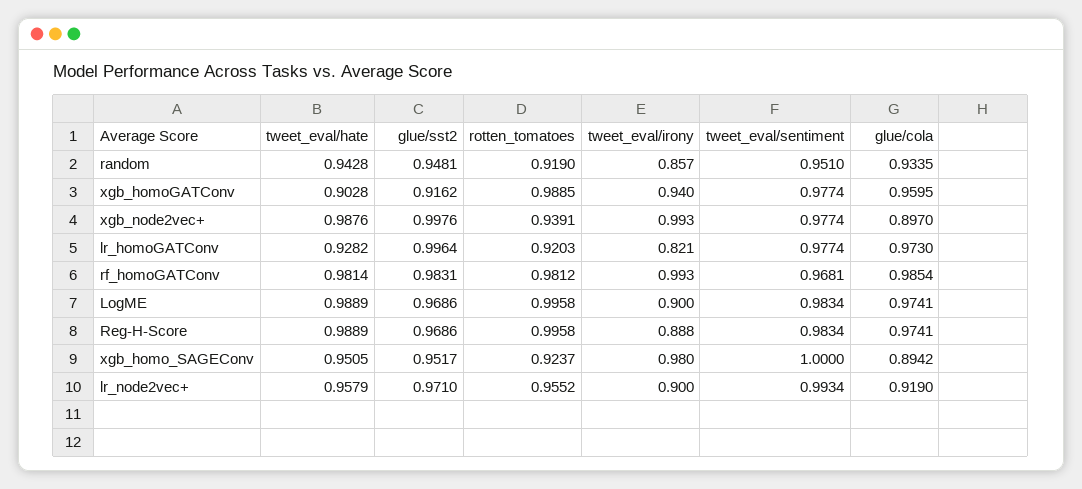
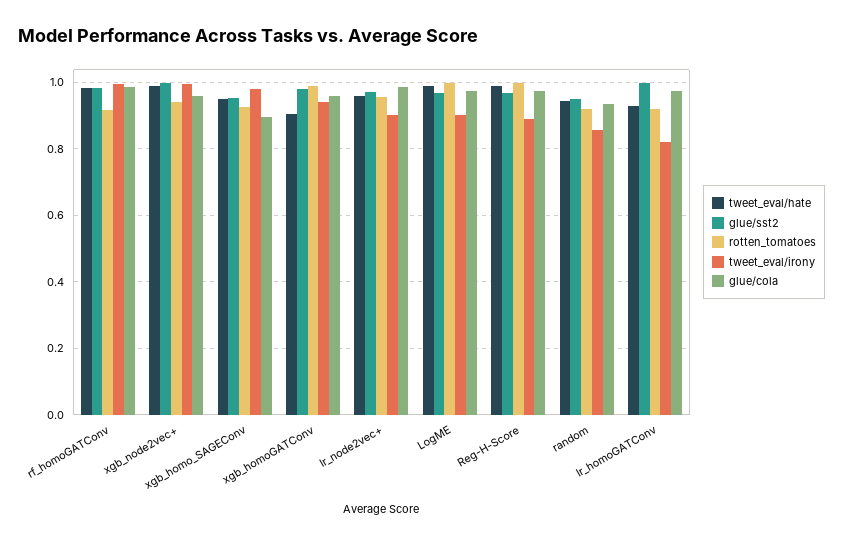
tweet_eval/sentiment, random: 0.951 -> none
glue/sst2, xgb_homoGATConv: 0.9162 -> 0.98
tweet_eval/sentiment, xgb_homoGATConv: 0.9774 -> none
tweet_eval/sentiment, xgb_node2vec+: 0.9774 -> none
glue/cola, xgb_node2vec+: 0.897 -> 0.96
tweet_eval/sentiment, lr_homoGATConv: 0.9774 -> none
rotten_tomatoes, rf_homoGATConv: 0.9812 -> 0.92
tweet_eval/sentiment, rf_homoGATConv: 0.9681 -> none
tweet_eval/sentiment, LogME: 0.9834 -> none
tweet_eval/sentiment, Reg-H-Score: 0.9834 -> none
tweet_eval/sentiment, xgb_homo_SAGEConv: 1 -> none
tweet_eval/sentiment, lr_node2vec+: 0.9934 -> none
glue/cola, lr_node2vec+: 0.919 -> 0.98

